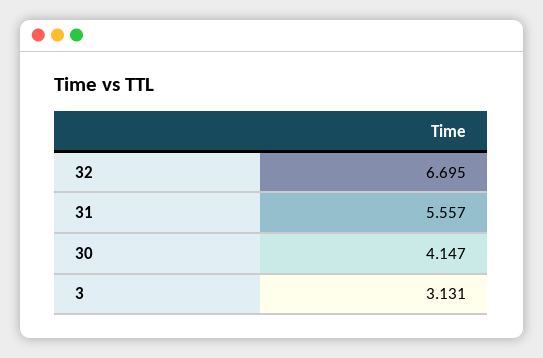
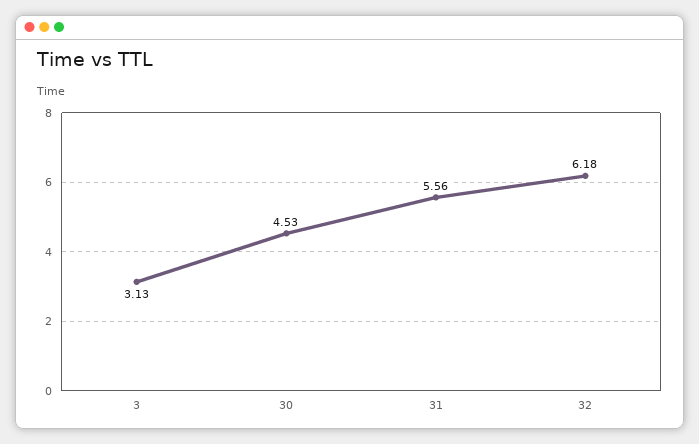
32: 6.695 -> 6.18
30: 4.147 -> 4.53

